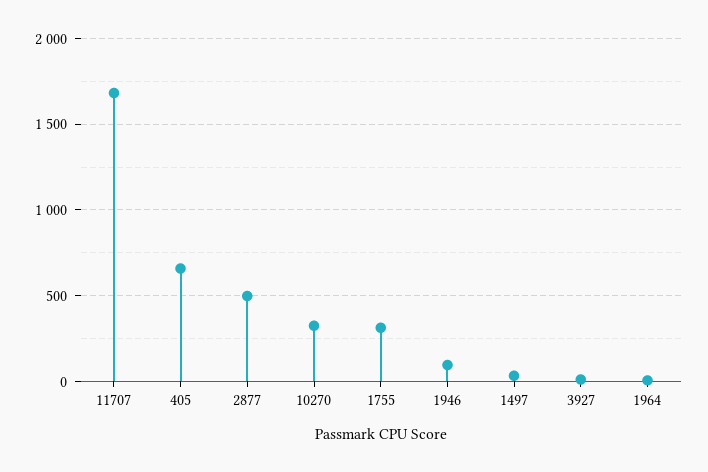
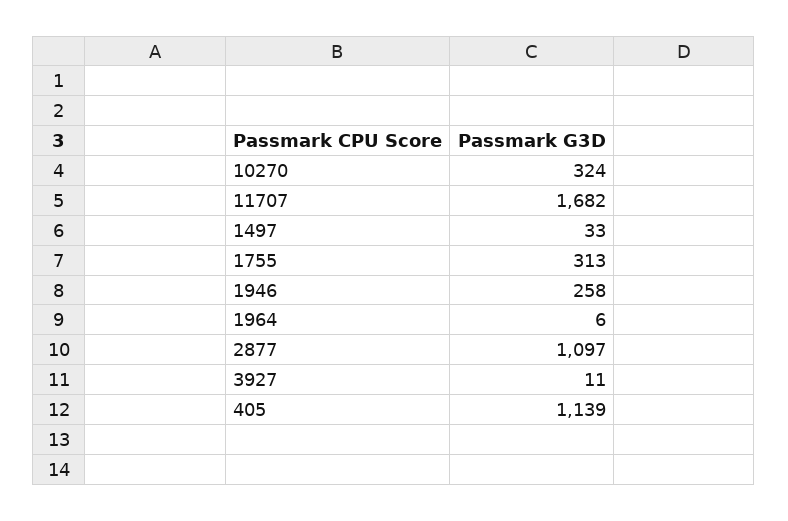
405: 650 -> 1139
2877: 500 -> 1097
1946: 100 -> 258

